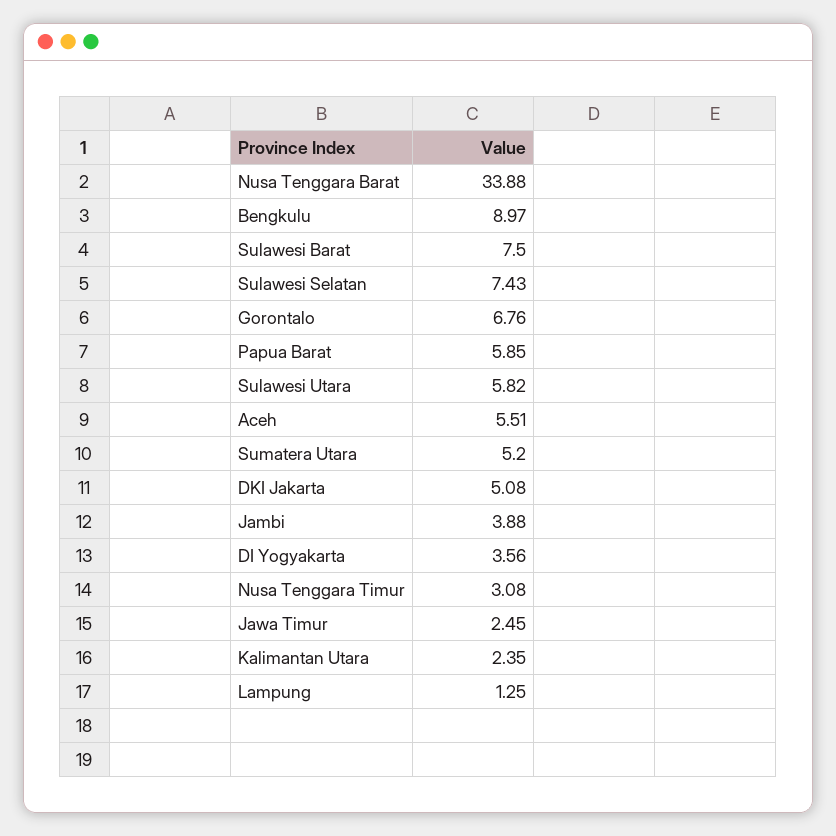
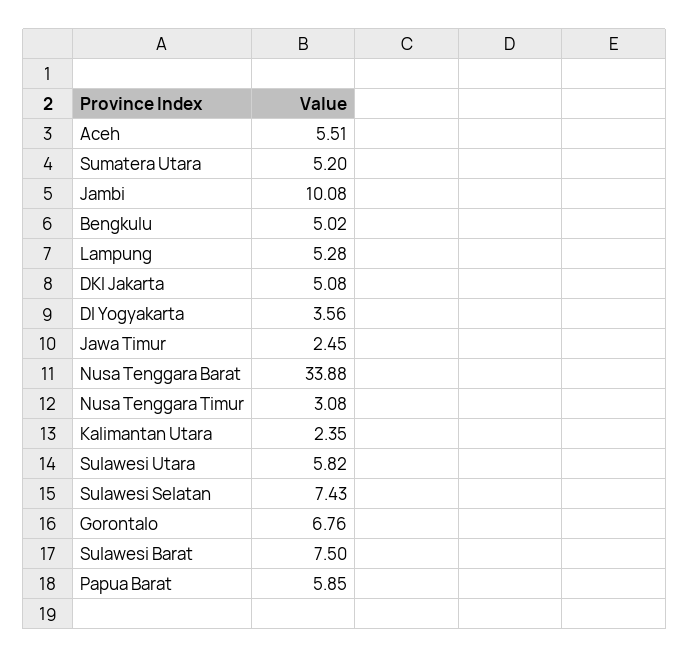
Bengkulu: 8.97 -> 5.02
Jambi: 3.88 -> 10.08
Lampung: 1.25 -> 5.28

